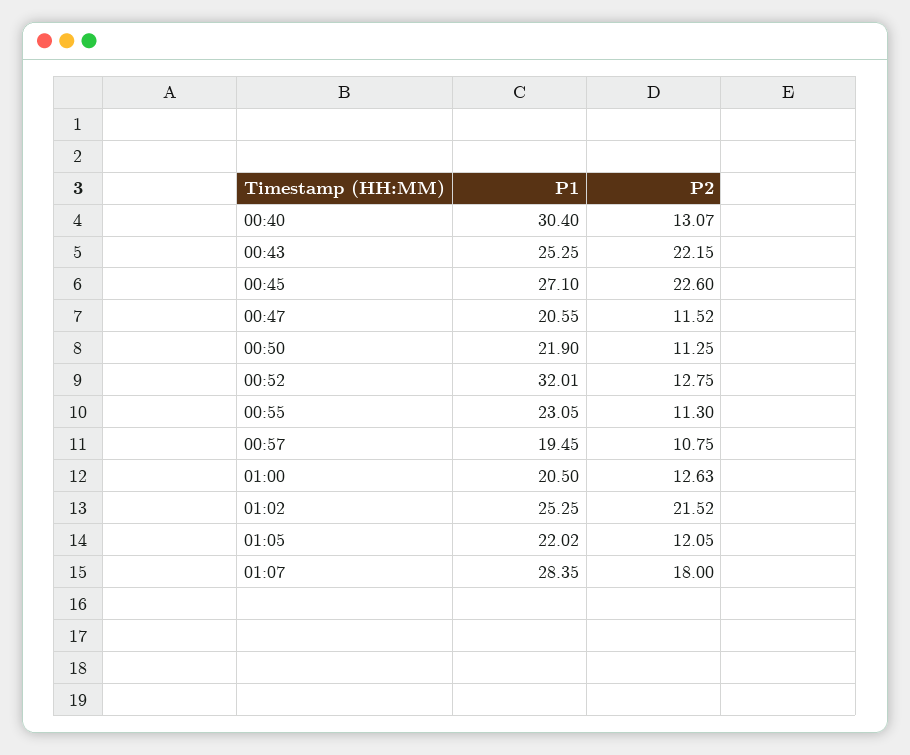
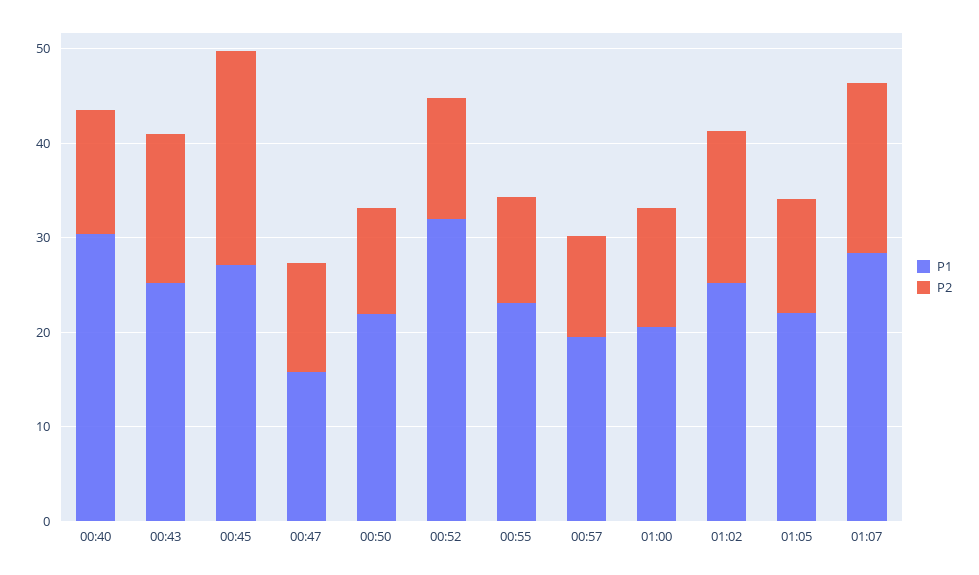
P2, 00:43: 22.15 -> 16
P1, 00:47: 20.55 -> 16
P2, 01:02: 21.52 -> 16

